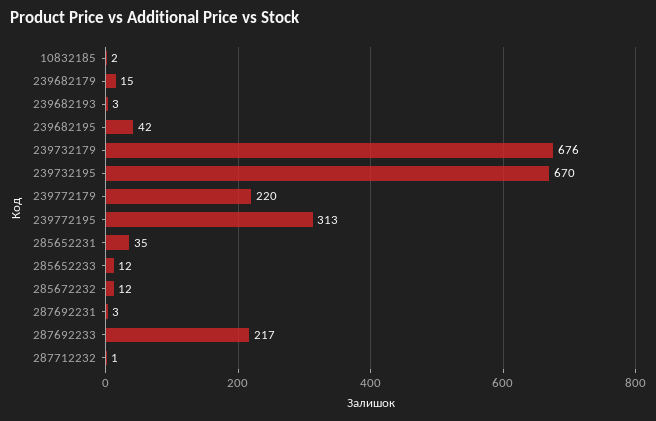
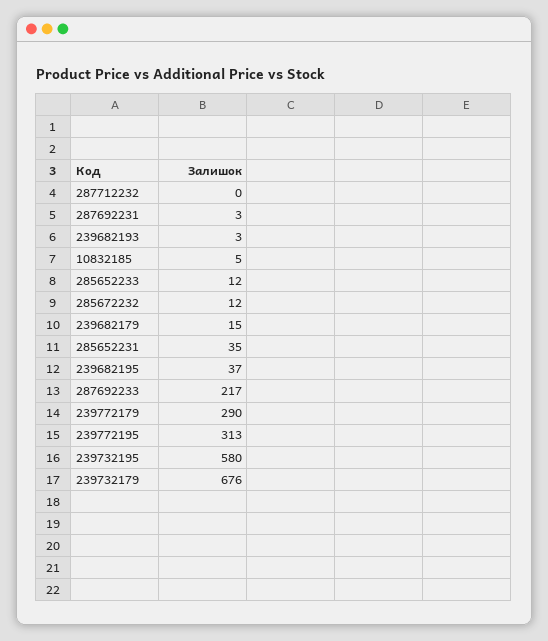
10832185: 2 -> 5
239682195: 42 -> 37
239732195: 670 -> 580
239772179: 220 -> 290
287712232: 1 -> 0

